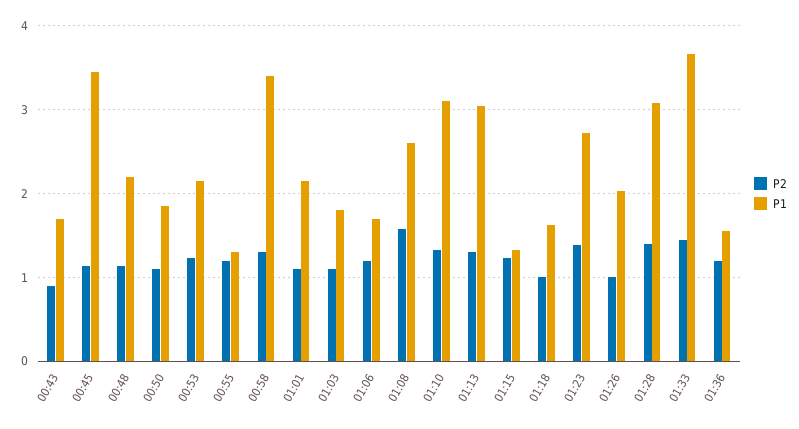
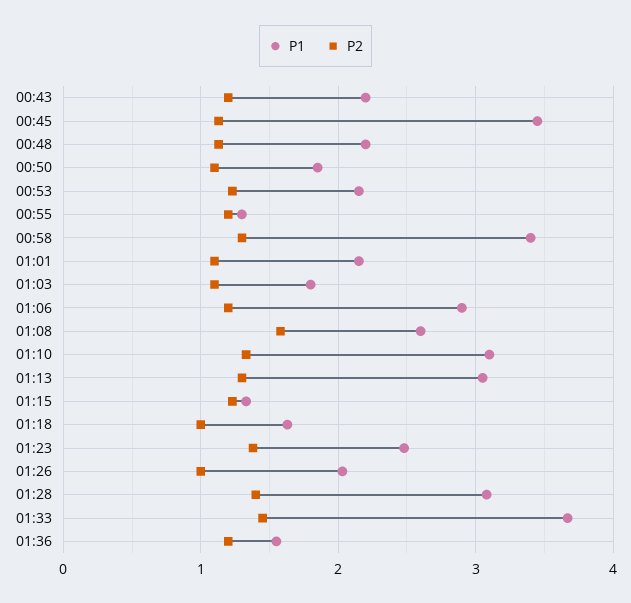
P2, 00:43: 0.9 -> 1.2
P1, 00:43: 1.7 -> 2.2
P1, 01:06: 1.7 -> 2.9
P1, 01:23: 2.7 -> 2.5

